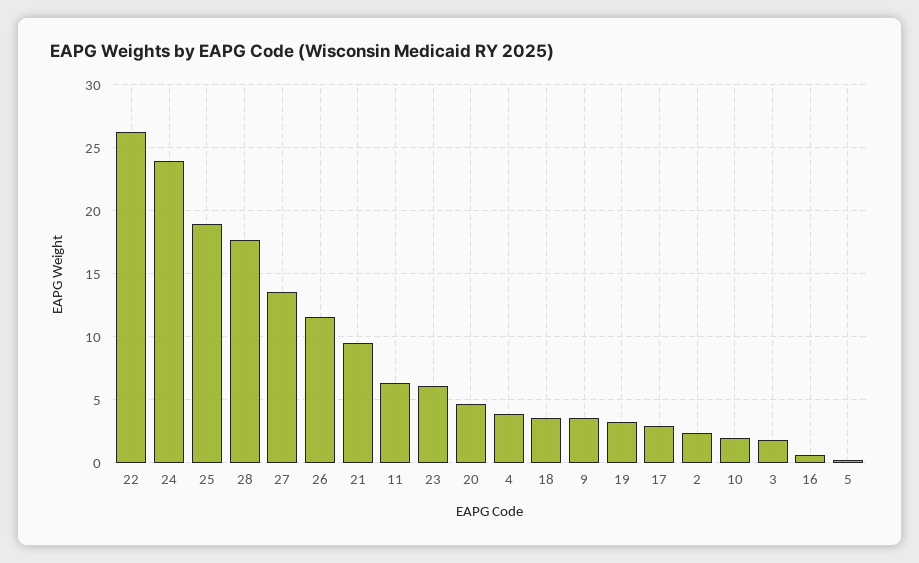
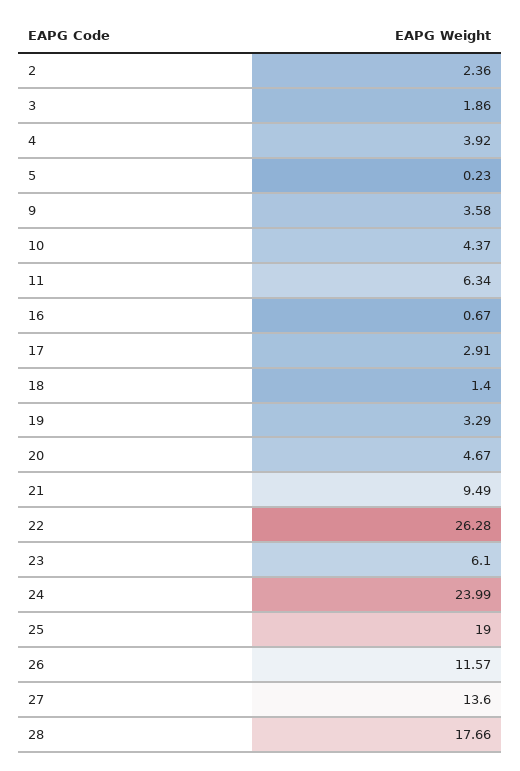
18: 3.5 -> 1.4
10: 2 -> 4.37

